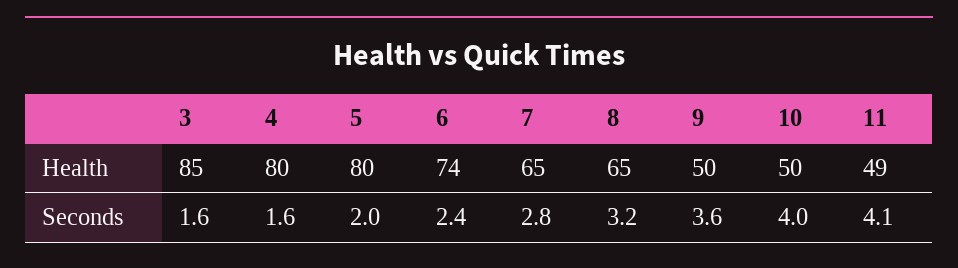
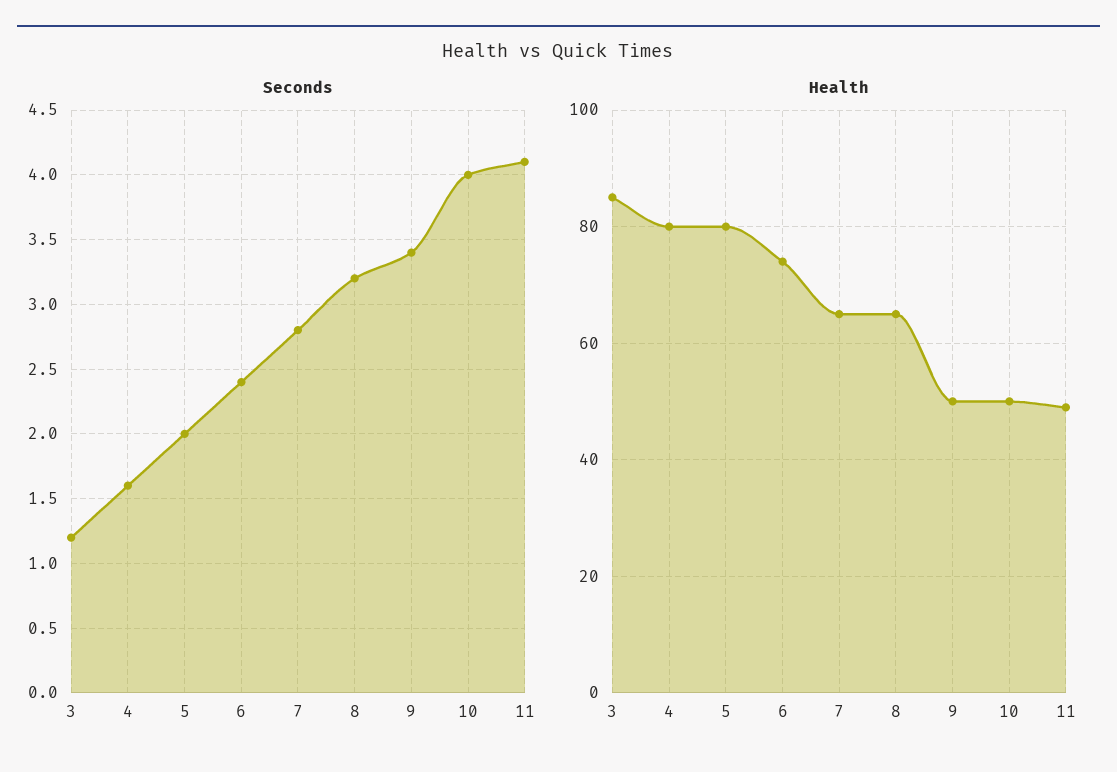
Seconds, 3: 1.6 -> 1.2
Seconds, 9: 3.6 -> 3.4

